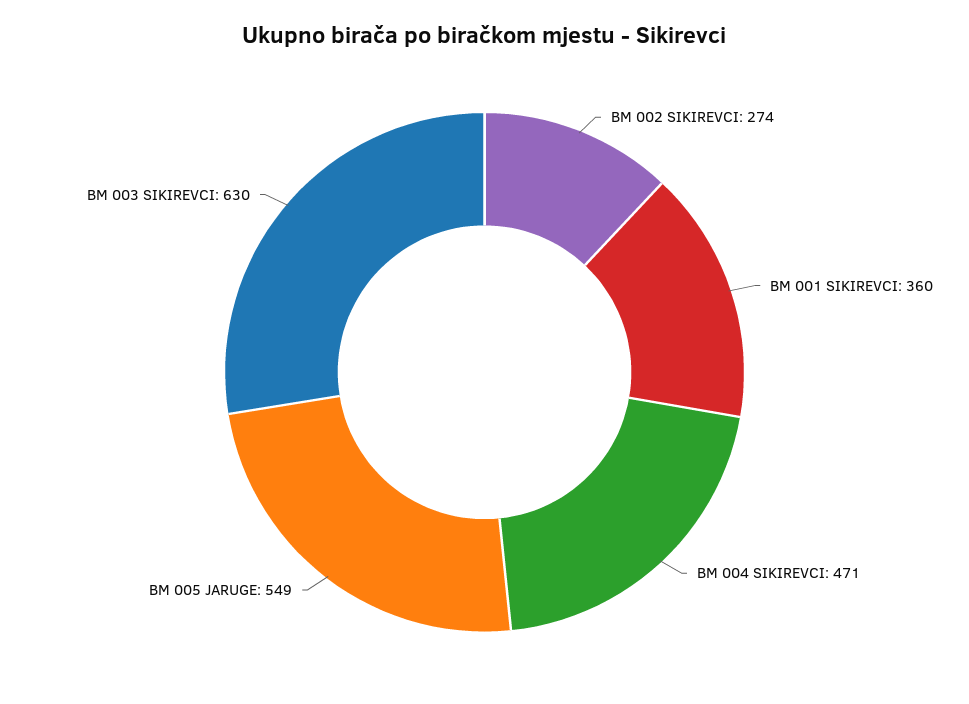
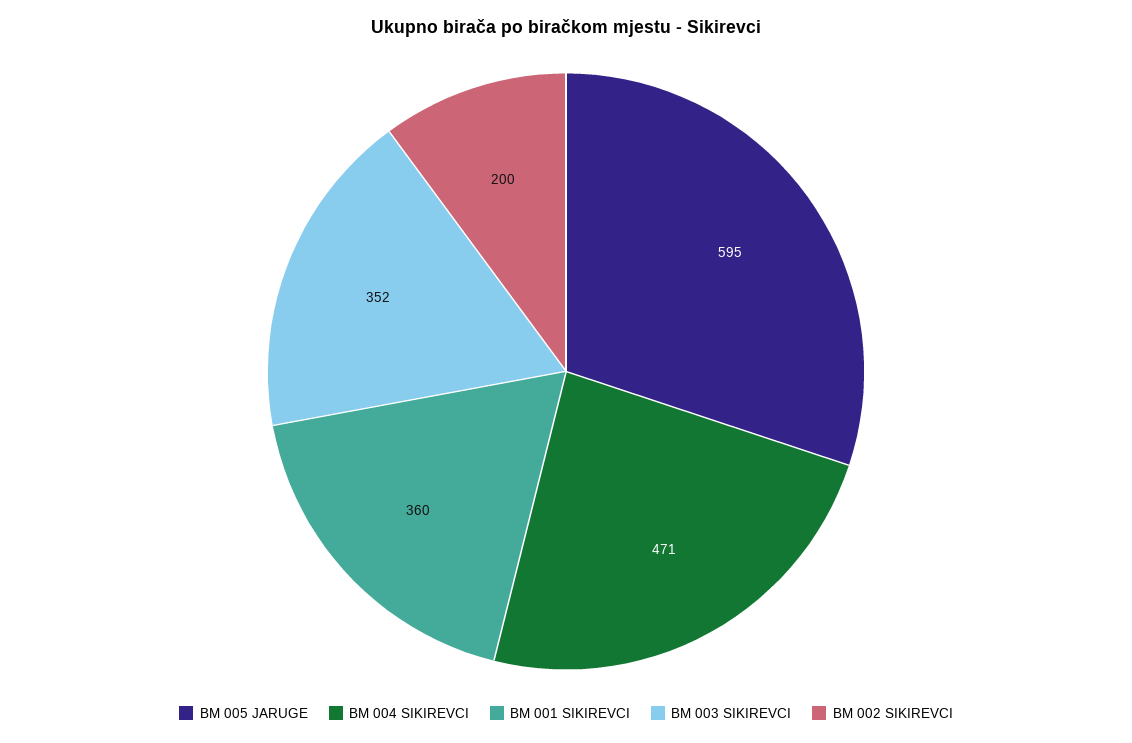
BM 002 SIKIREVCI: 274 -> 200
BM 005 JARUGE: 549 -> 595
BM 003 SIKIREVCI: 630 -> 352

